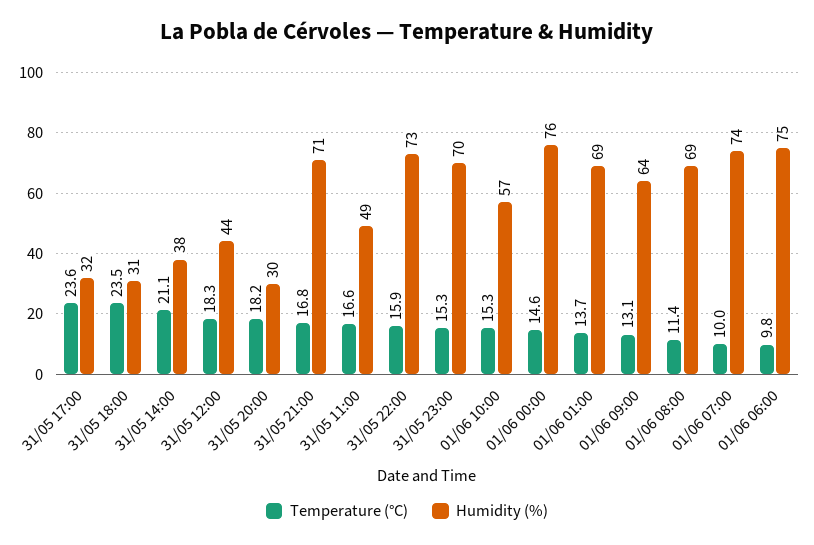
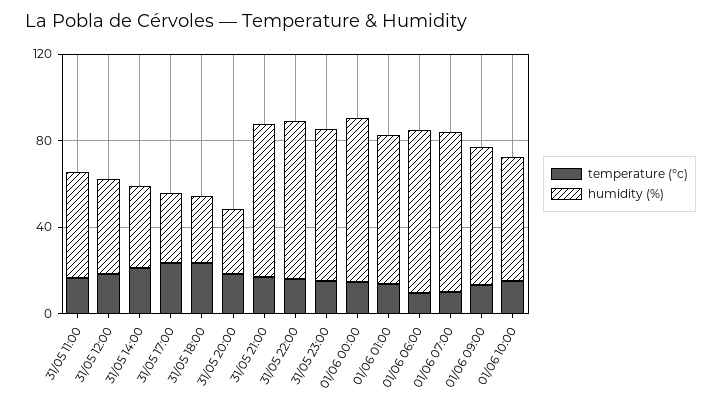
Temperature (°C), 01/06 08:00: 11.4 -> none
Humidity (%), 01/06 08:00: 69 -> none

